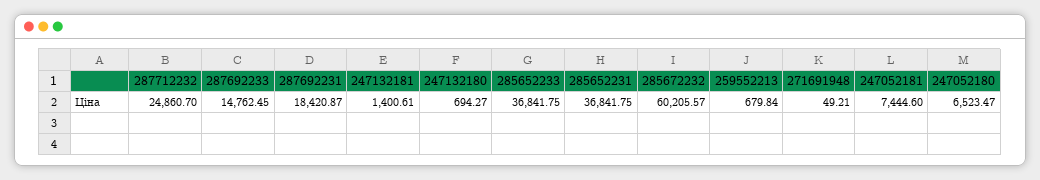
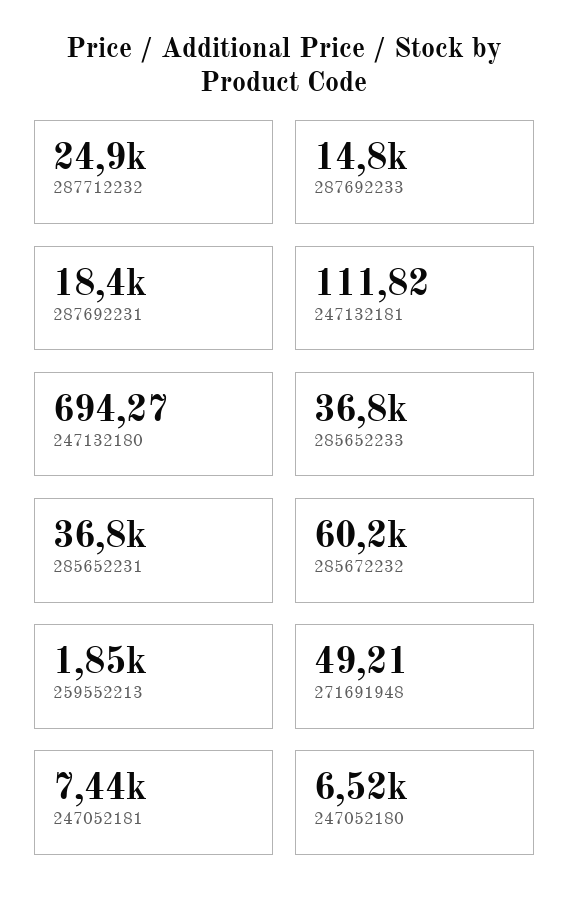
247132181: 1400.61 -> 111.82
259552213: 679.84 -> 1850

